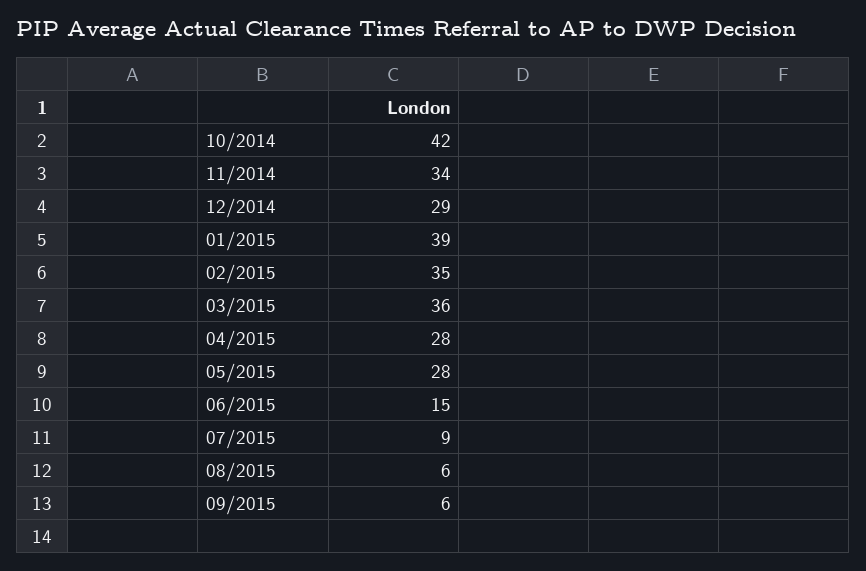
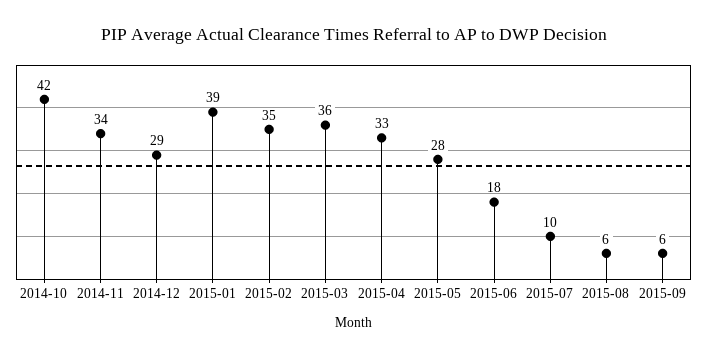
04/2015: 28 -> 33
06/2015: 15 -> 18
07/2015: 9 -> 10

